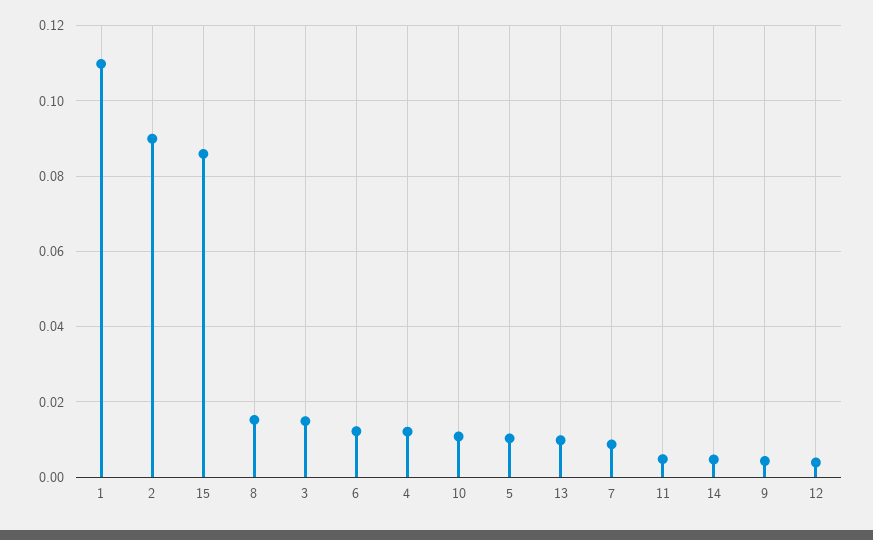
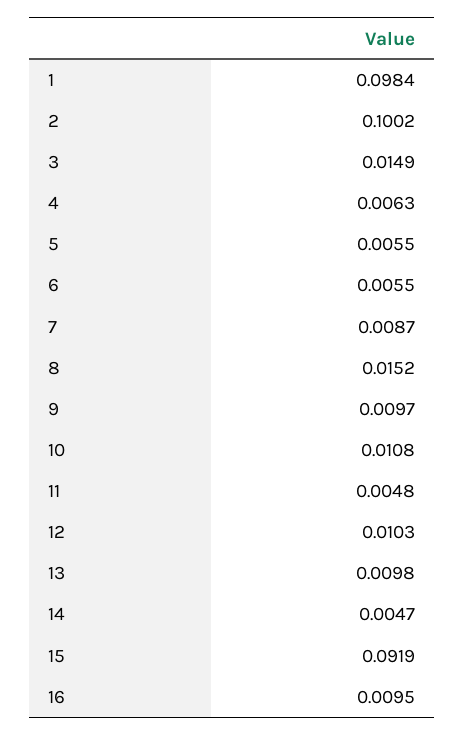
1: 0.11 -> 0.0984
2: 0.09 -> 0.1002
15: 0.086 -> 0.0919
6: 0.012 -> 0.0055
4: 0.012 -> 0.0063
5: 0.01 -> 0.0055
9: 0.004 -> 0.0097
12: 0.004 -> 0.0103
16: none -> 0.0095

